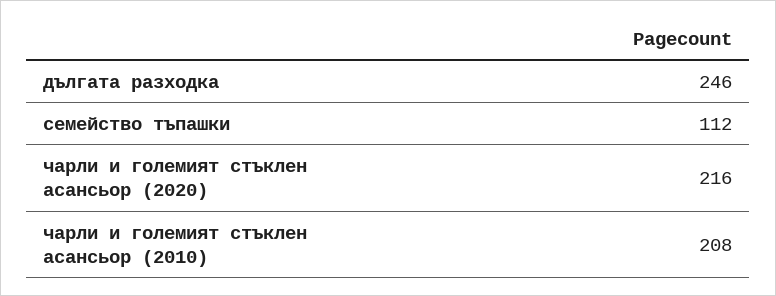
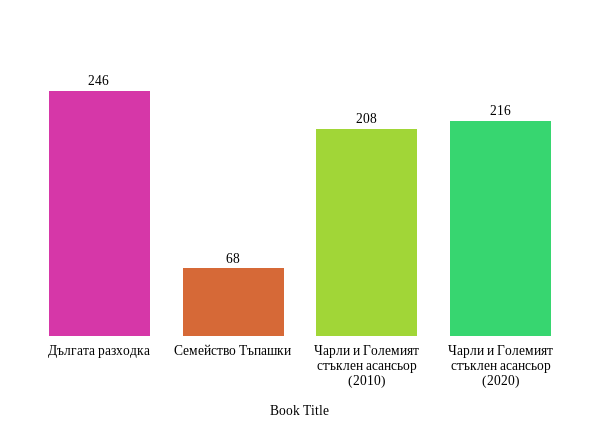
семейство тъпашки: 112 -> 68

